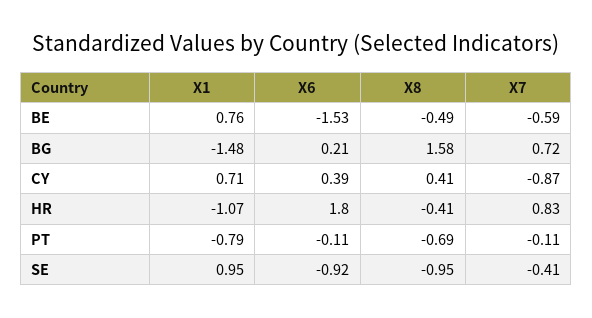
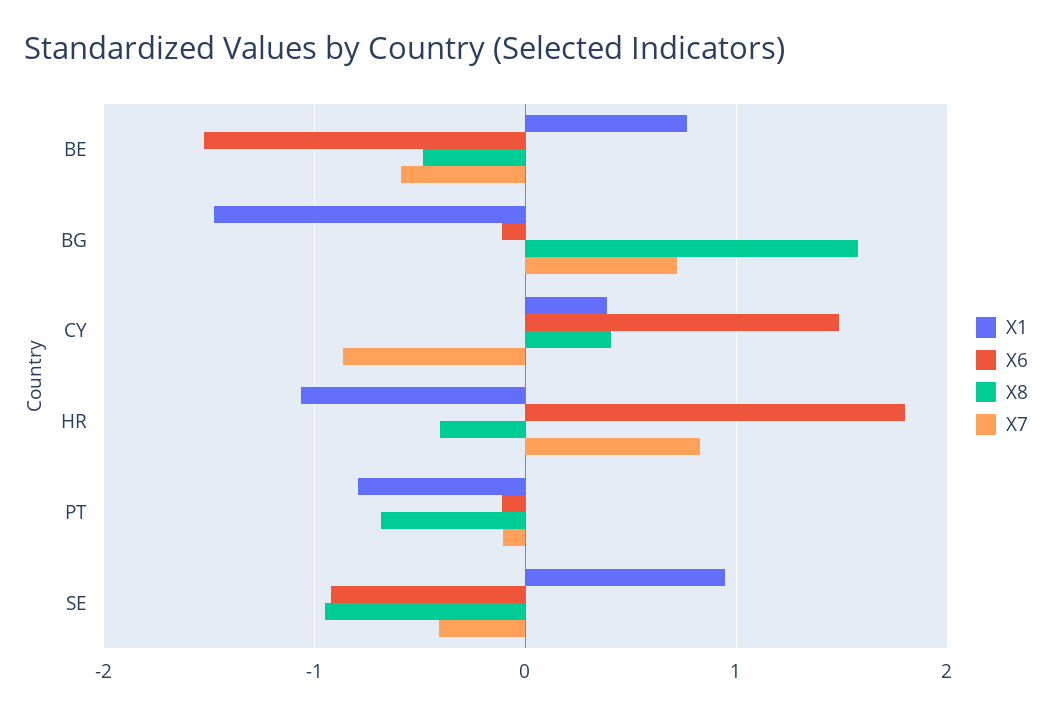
X6, BG: 0.21 -> -0.1
X1, CY: 0.71 -> 0.4
X6, CY: 0.39 -> 1.5

